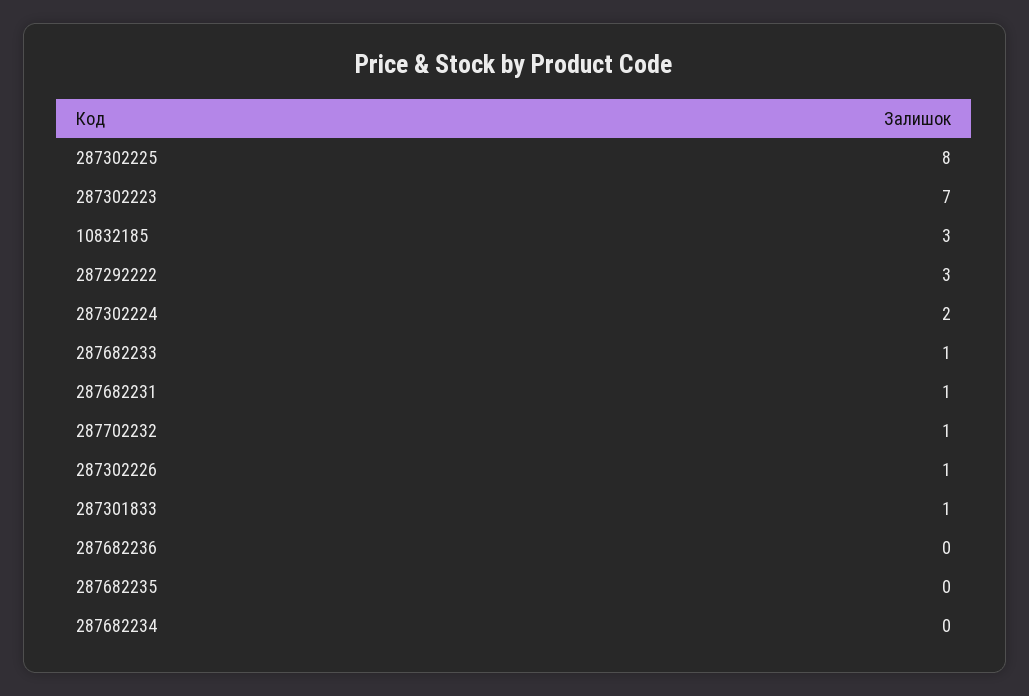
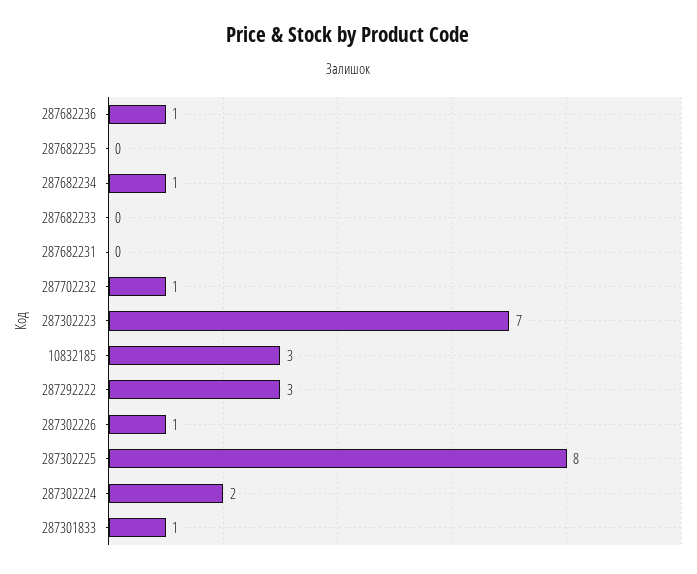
287682233: 1 -> 0
287682231: 1 -> 0
287682236: 0 -> 1
287682234: 0 -> 1

